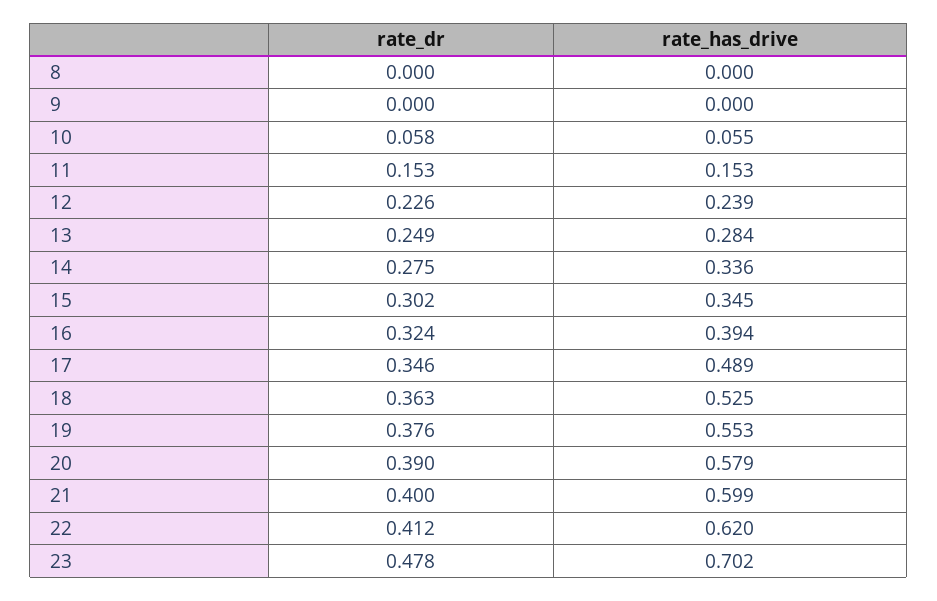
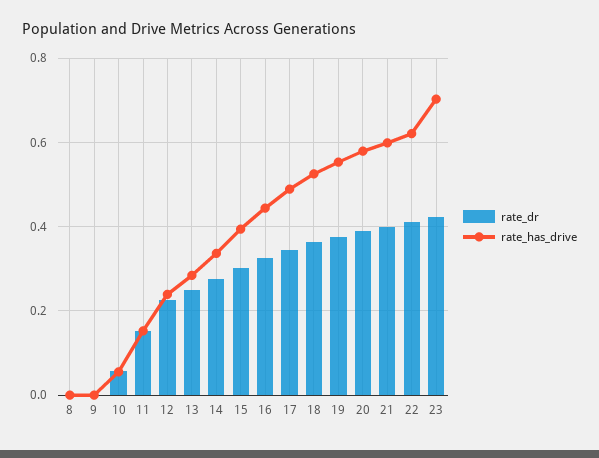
rate_has_drive, 15: 0.345 -> 0.4
rate_has_drive, 16: 0.394 -> 0.44
rate_dr, 23: 0.478 -> 0.42

